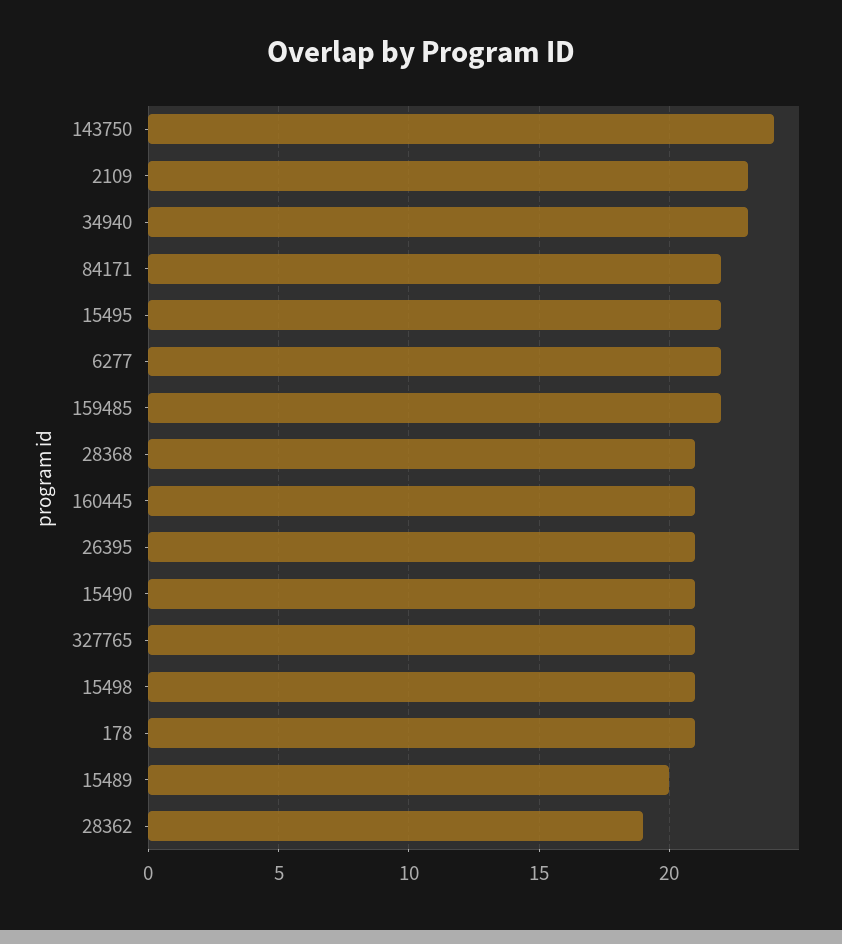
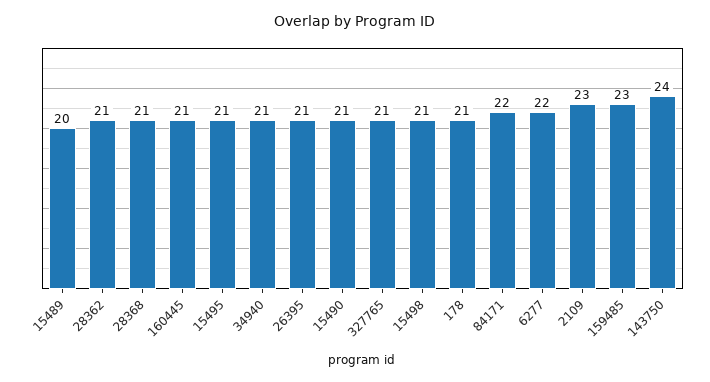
34940: 23 -> 21
15495: 22 -> 21
159485: 22 -> 23
28362: 19 -> 21

